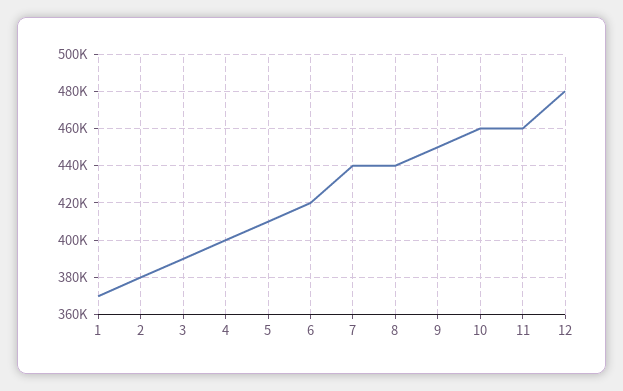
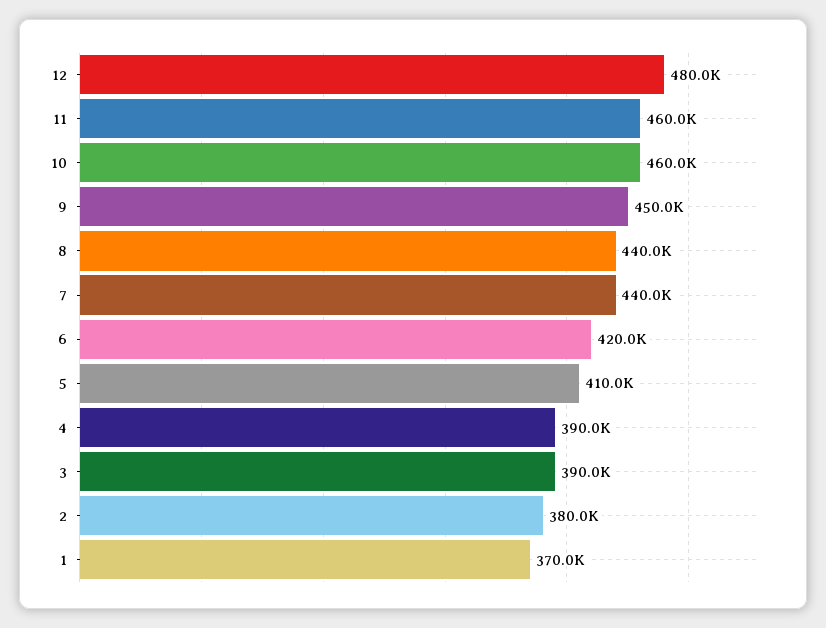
4: 400000 -> 390000

